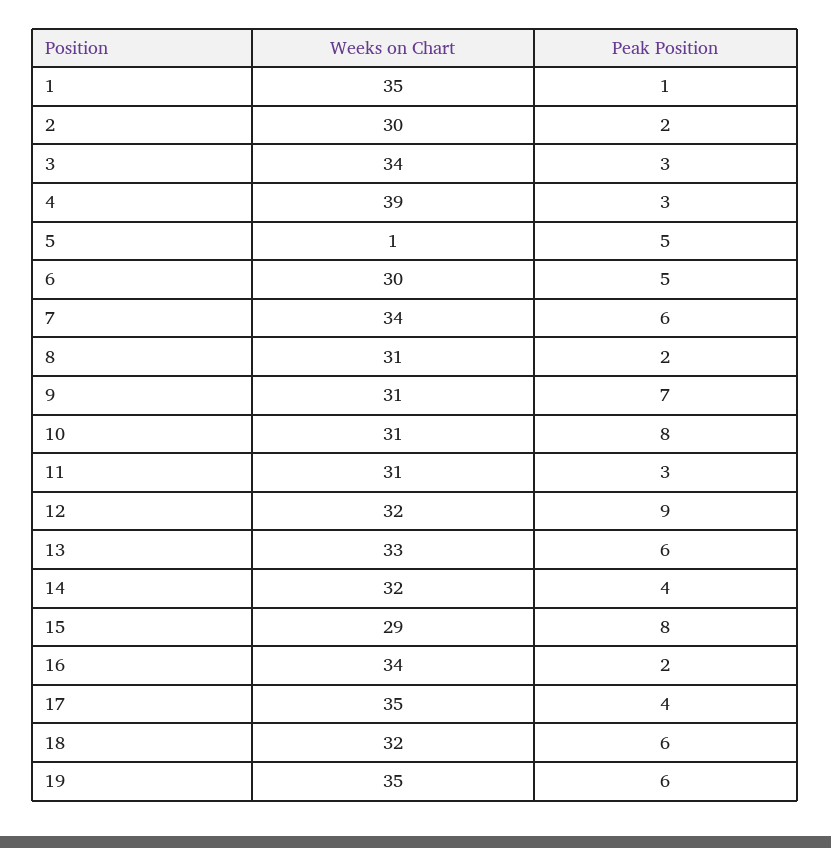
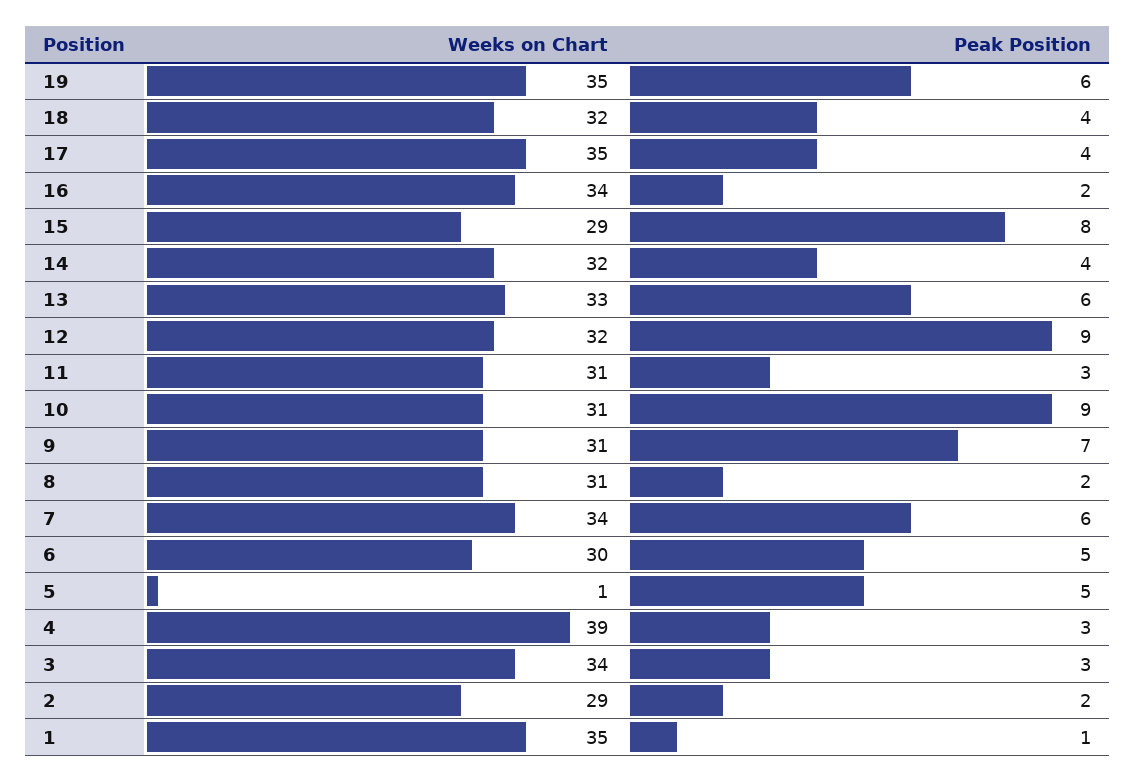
Weeks on Chart, 2: 30 -> 29
Peak Position, 10: 8 -> 9
Peak Position, 18: 6 -> 4

